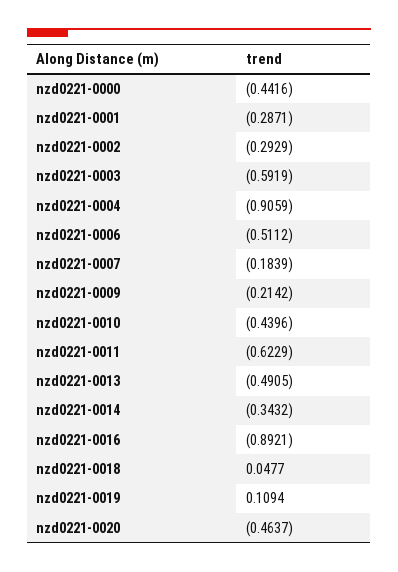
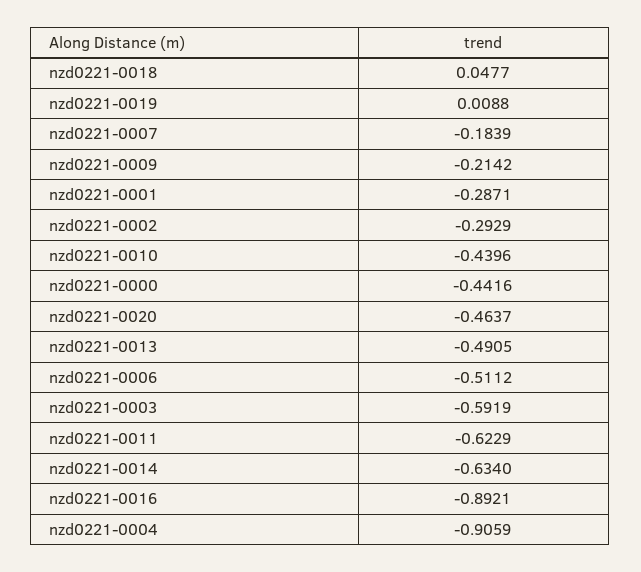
nzd0221-0014: -0.3432 -> -0.634
nzd0221-0019: 0.1094 -> 0.0088

